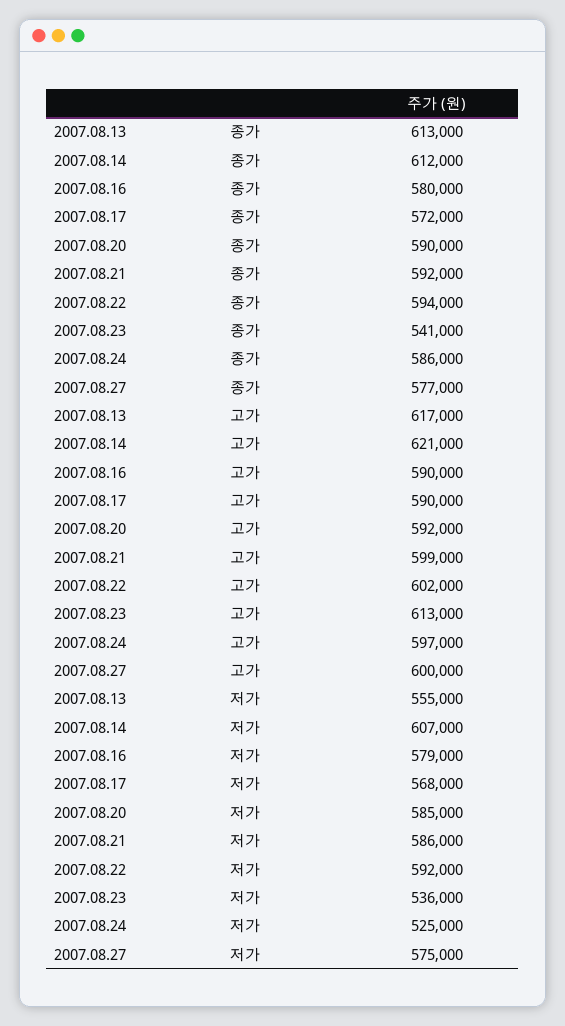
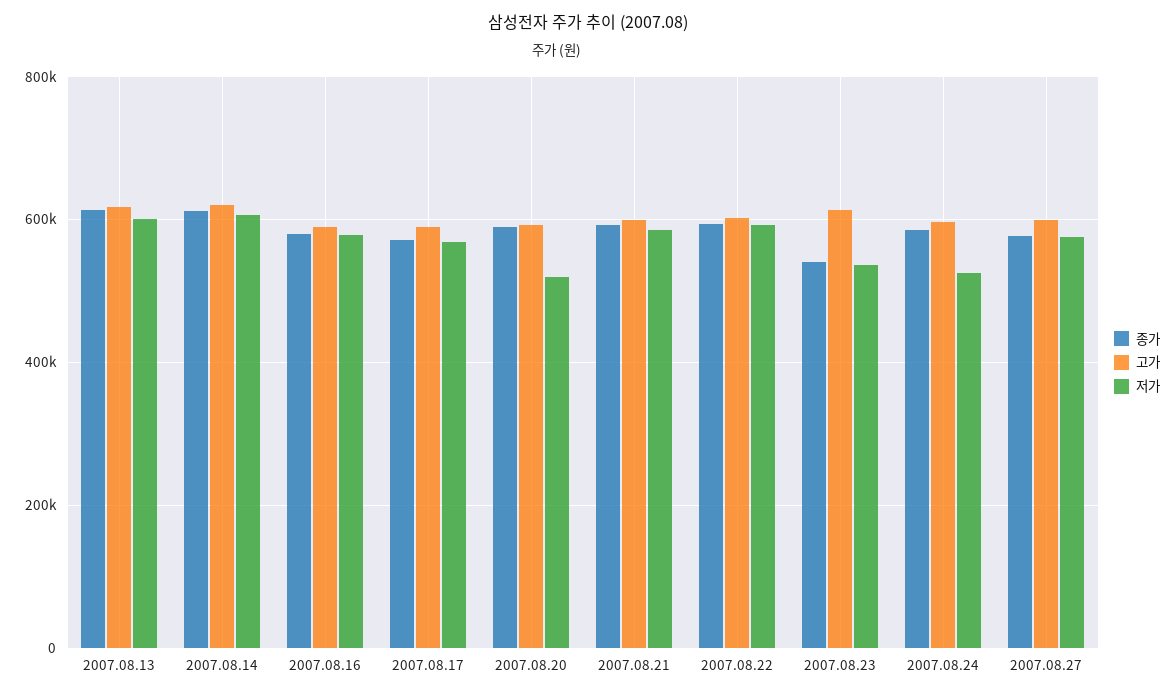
저가, 2007.08.13: 555000 -> 600000
저가, 2007.08.20: 585000 -> 520000

